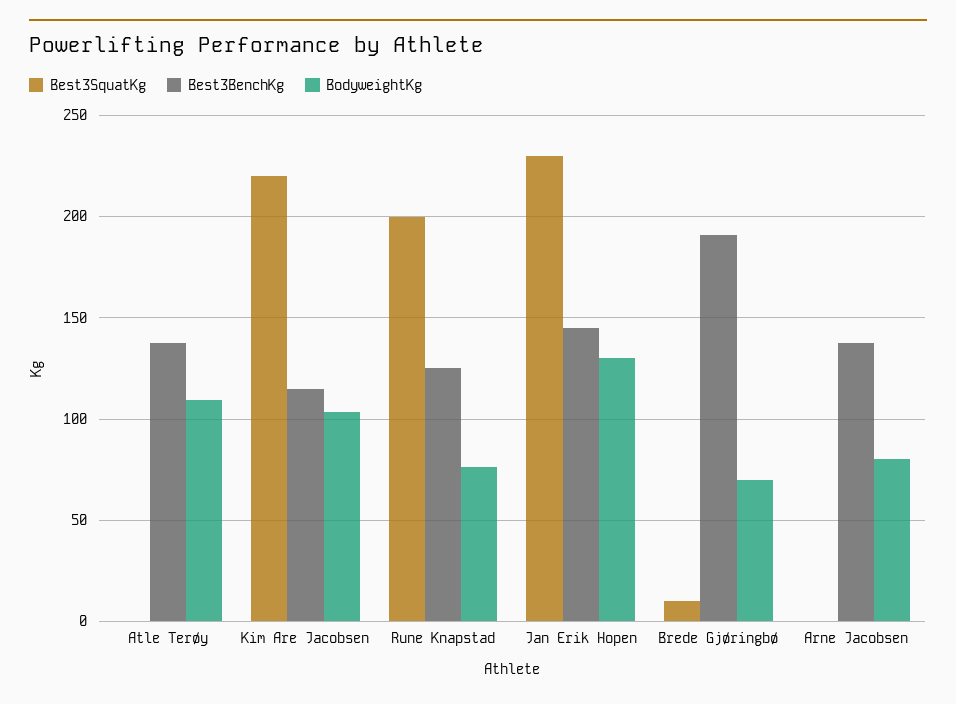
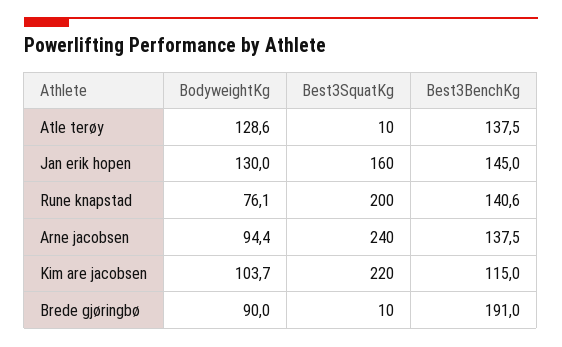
Best3SquatKg, Atle Terøy: 0 -> 10
BodyweightKg, Atle Terøy: 110 -> 128.6
Best3BenchKg, Rune Knapstad: 125 -> 140.6
Best3SquatKg, Jan Erik Hopen: 230 -> 160
BodyweightKg, Brede Gjøringbø: 70 -> 90
Best3SquatKg, Arne Jacobsen: 0 -> 240
BodyweightKg, Arne Jacobsen: 80 -> 94.4

